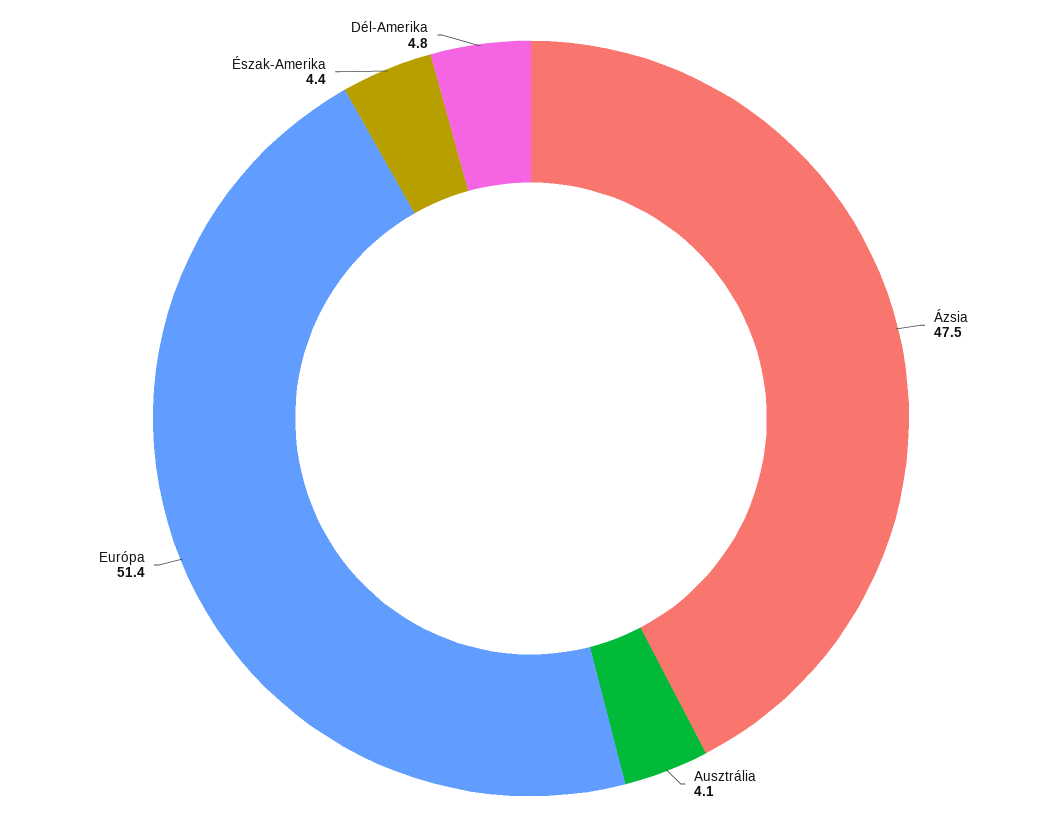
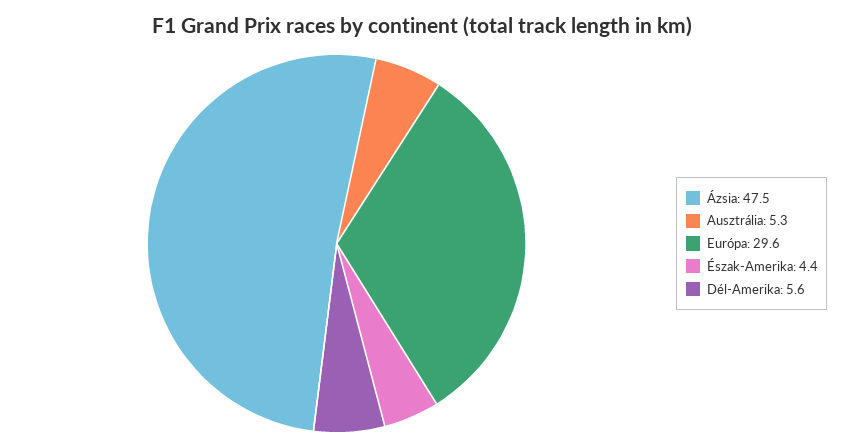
Ausztrália: 4.1 -> 5.3
Európa: 51.4 -> 29.6
Dél-Amerika: 4.8 -> 5.6

